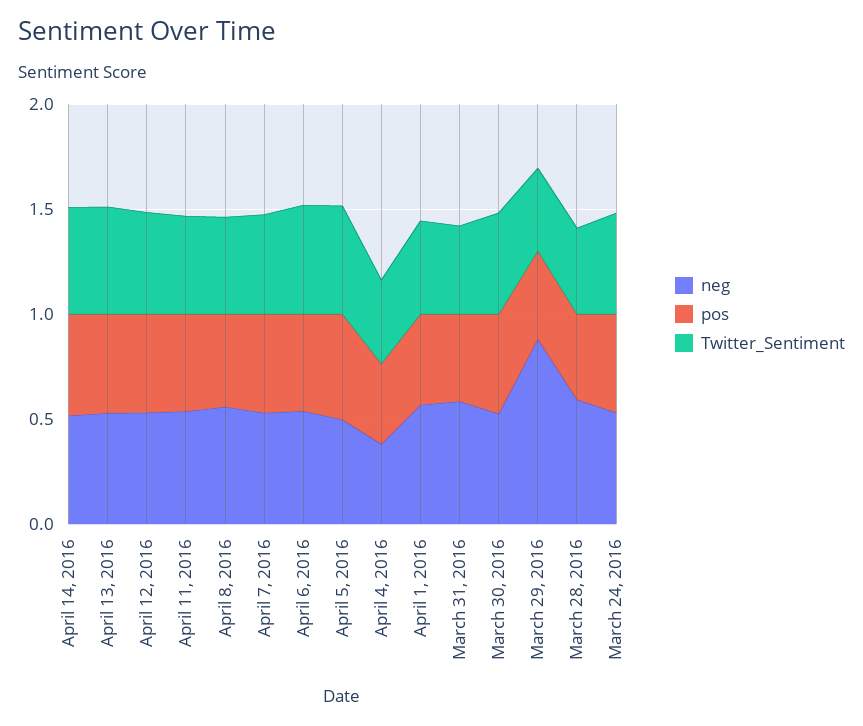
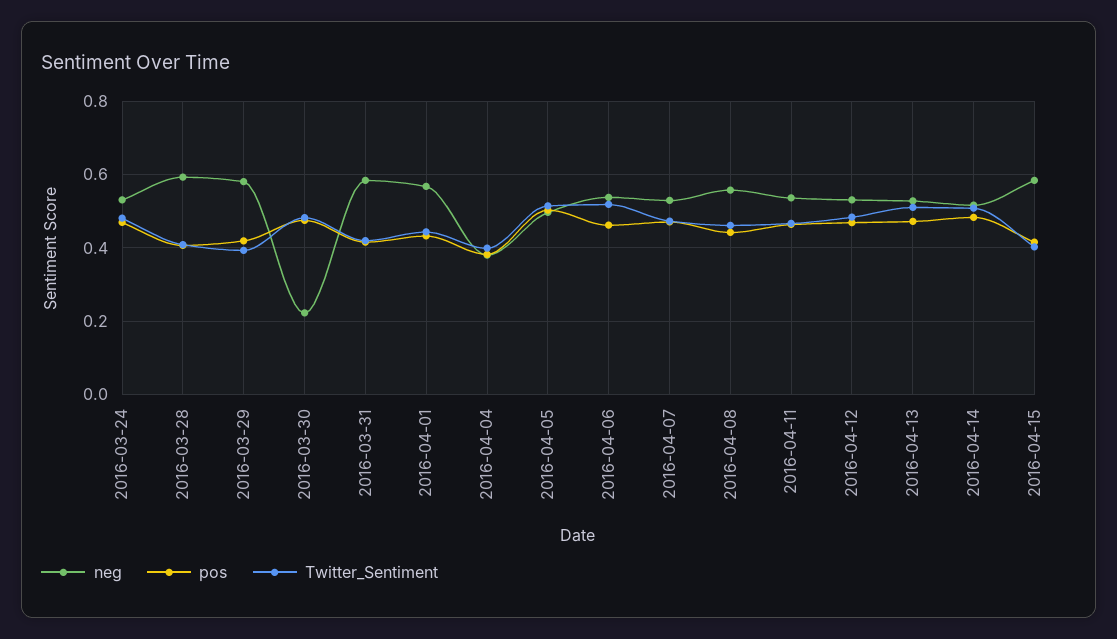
neg, March 30, 2016: 0.5 -> 0.22
neg, March 29, 2016: 0.9 -> 0.58
neg, 2016-04-15: none -> 0.58
pos, 2016-04-15: none -> 0.42
Twitter_Sentiment, 2016-04-15: none -> 0.4

